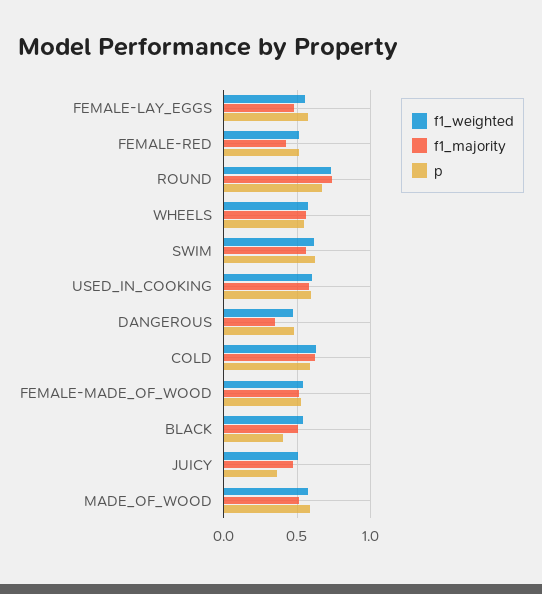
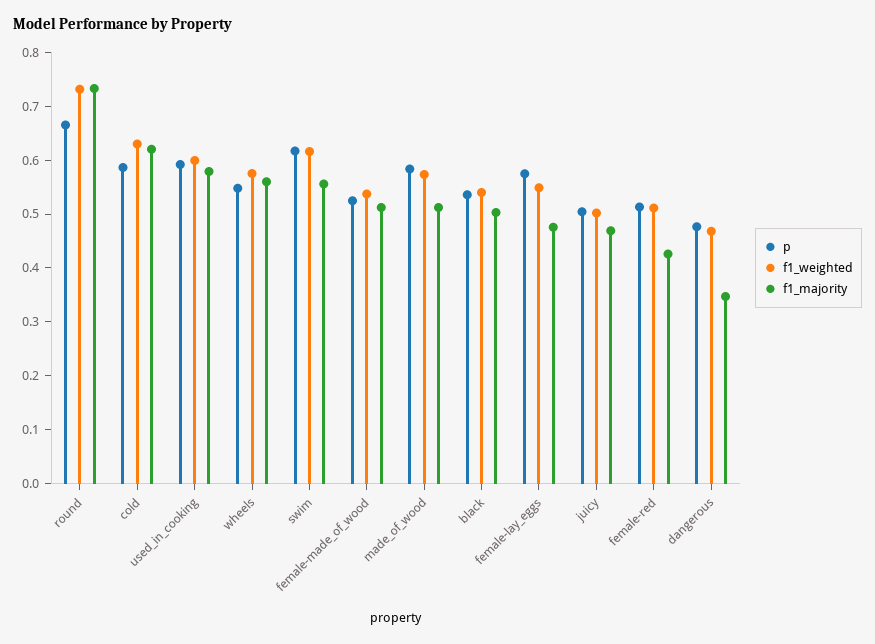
p, BLACK: 0.4 -> 0.54
p, JUICY: 0.35 -> 0.5

